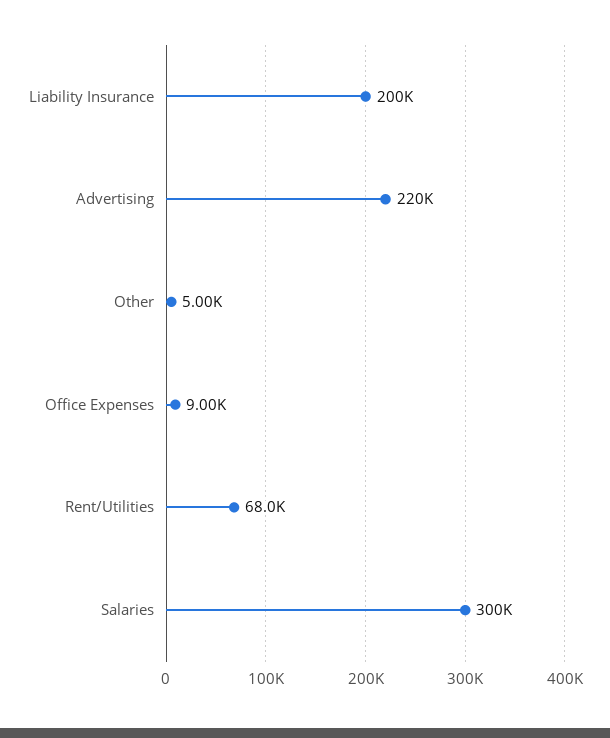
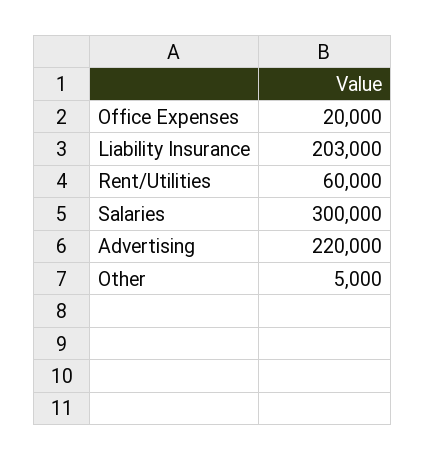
Liability Insurance: 200000 -> 203000
Office Expenses: 9000 -> 20000
Rent/Utilities: 68000 -> 60000

